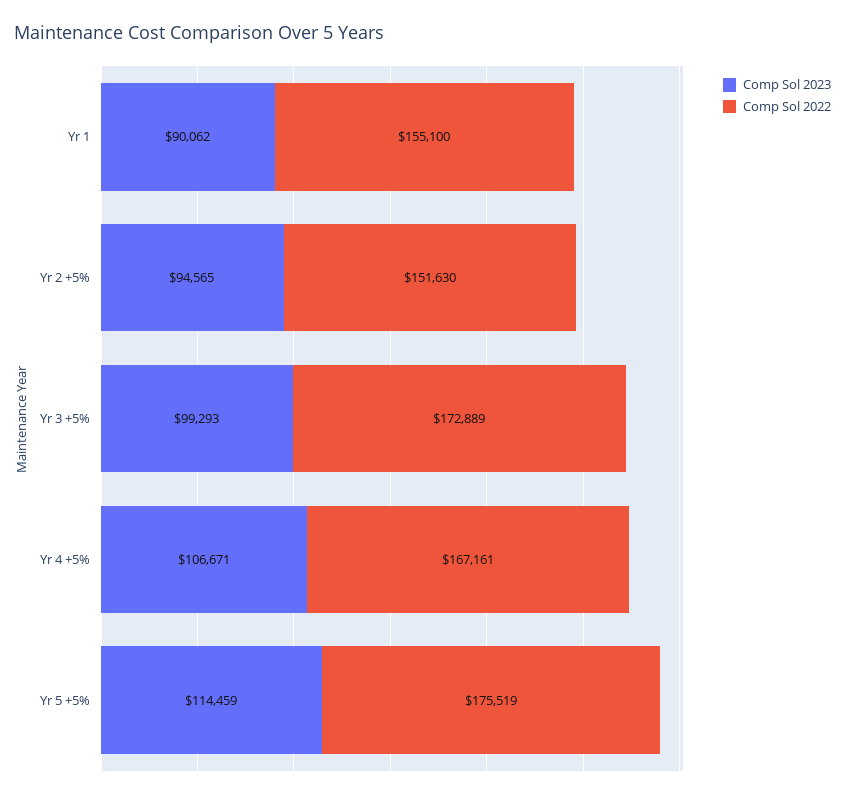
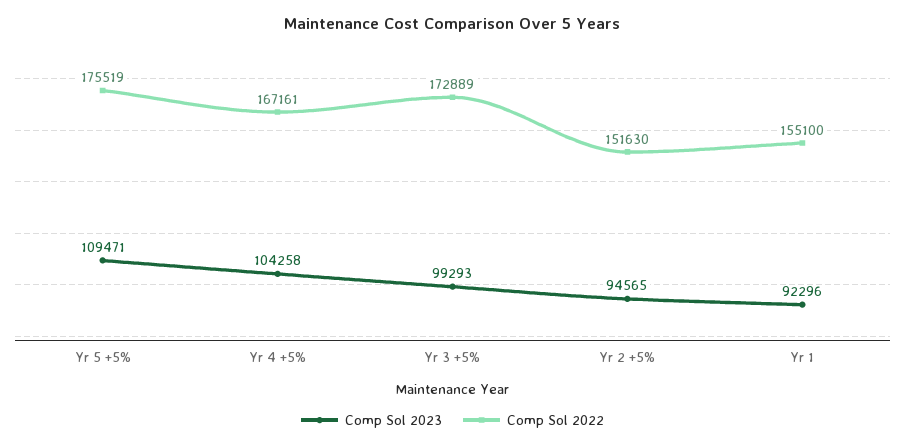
Comp Sol 2023, Yr 1: 90062 -> 92296
Comp Sol 2023, Yr 4 +5%: 106671 -> 104258
Comp Sol 2023, Yr 5 +5%: 114459 -> 109471

